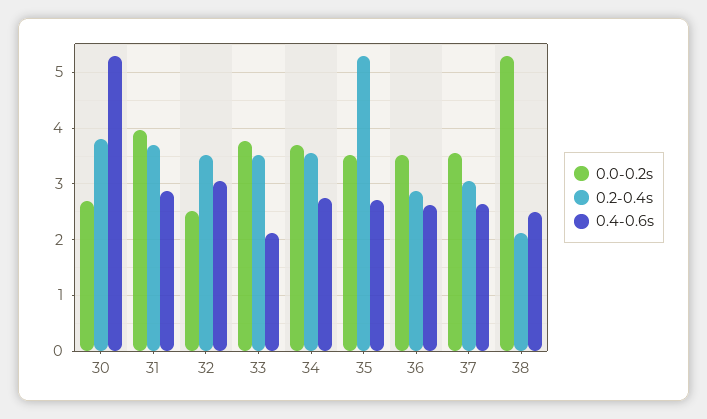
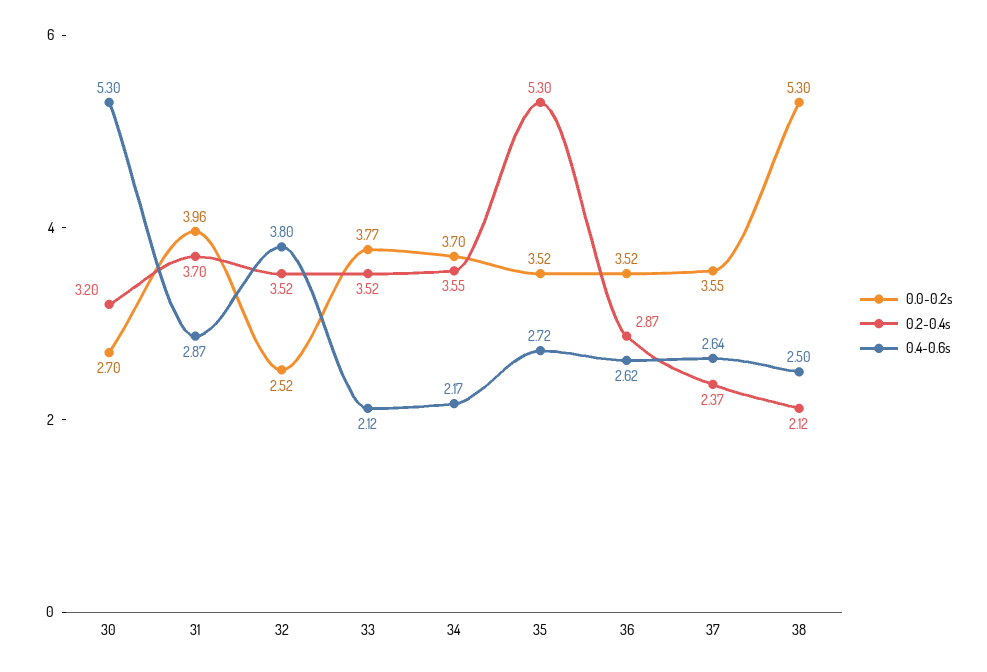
0.2-0.4s, 30: 3.8 -> 3.2
0.4-0.6s, 32: 3 -> 3.8
0.4-0.6s, 34: 2.8 -> 2.17
0.2-0.4s, 37: 3 -> 2.37

